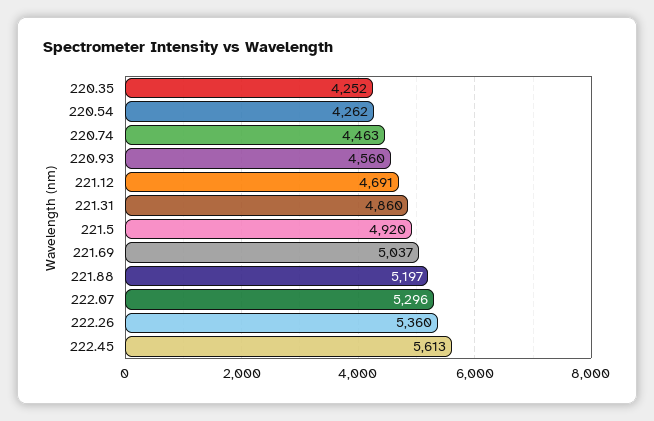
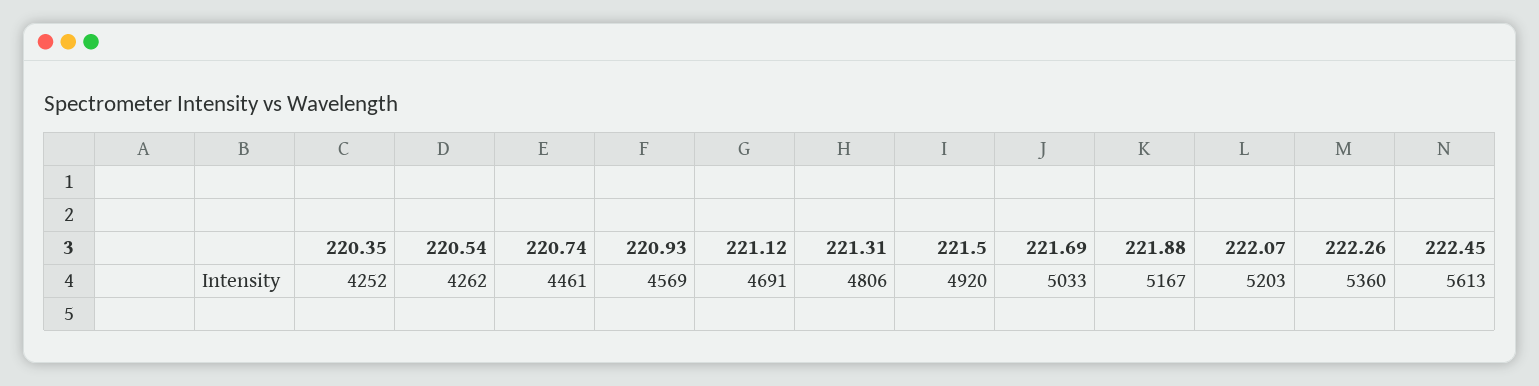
220.74: 4463 -> 4461
220.93: 4560 -> 4569
221.31: 4860 -> 4806
221.69: 5037 -> 5033
221.88: 5197 -> 5167
222.07: 5296 -> 5203

